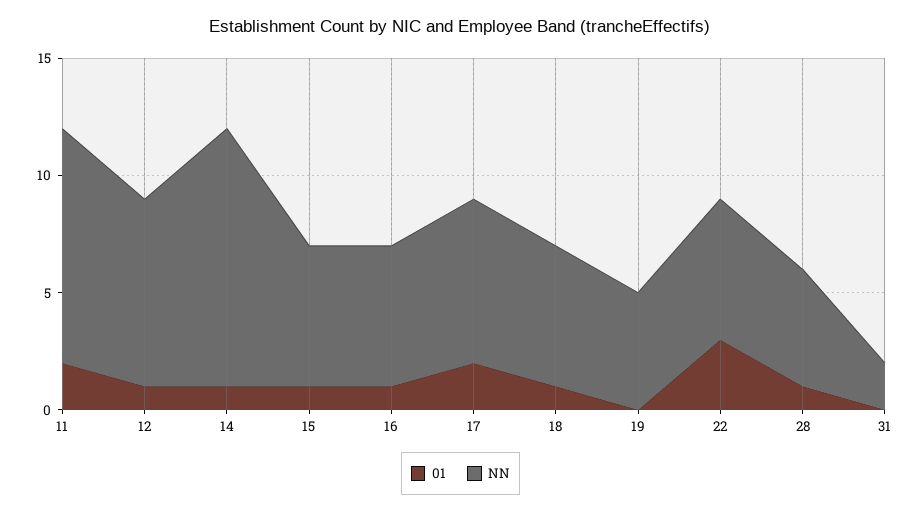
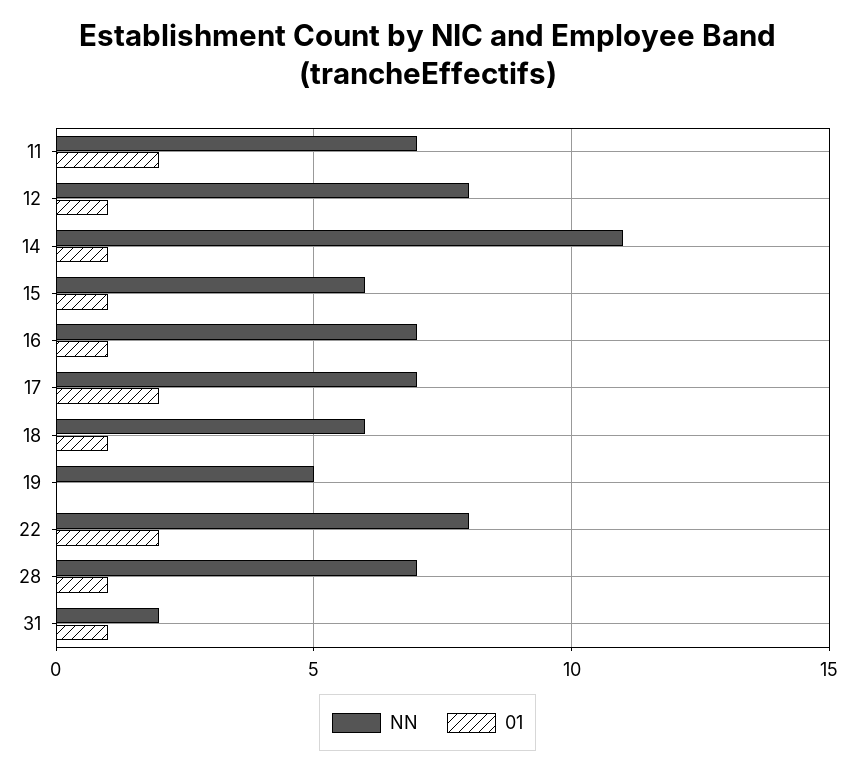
NN, 11: 10 -> 7
NN, 16: 6 -> 7
01, 22: 3 -> 2
NN, 22: 6 -> 8
NN, 28: 5 -> 7
01, 31: 0 -> 1

